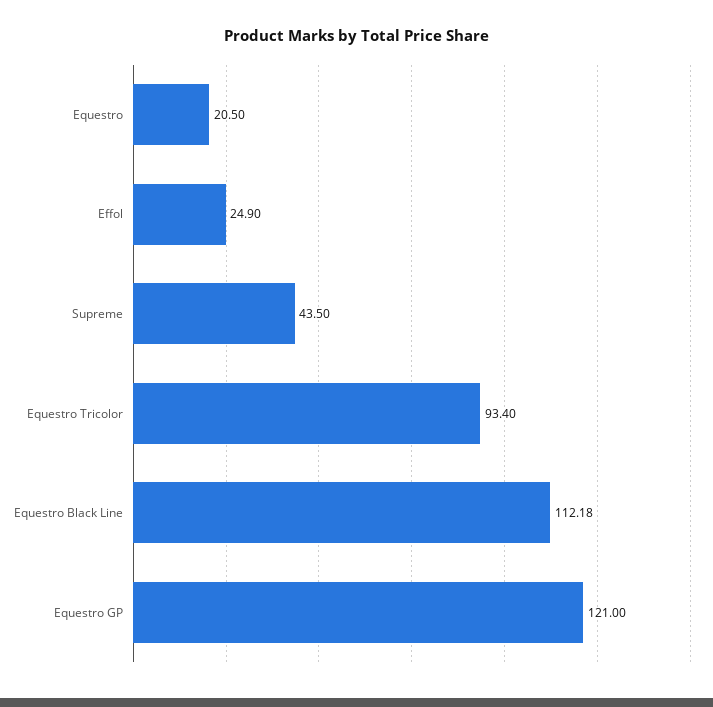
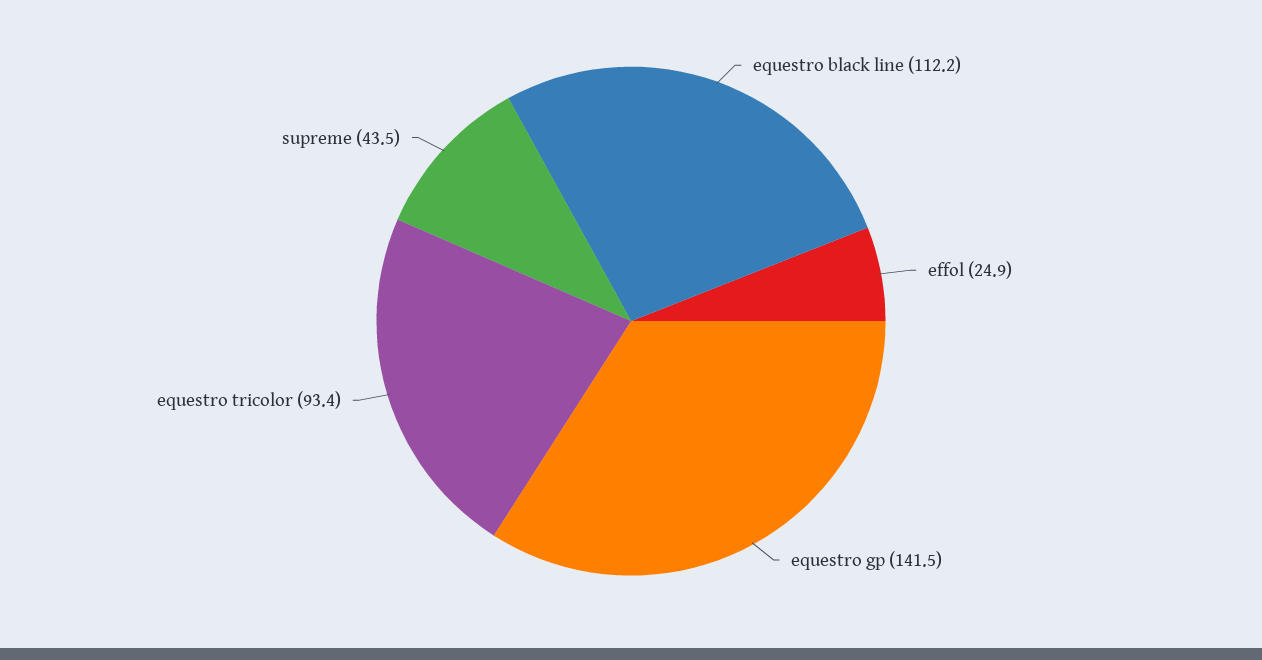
Equestro: 20.5 -> none
Equestro GP: 121 -> 141.5

